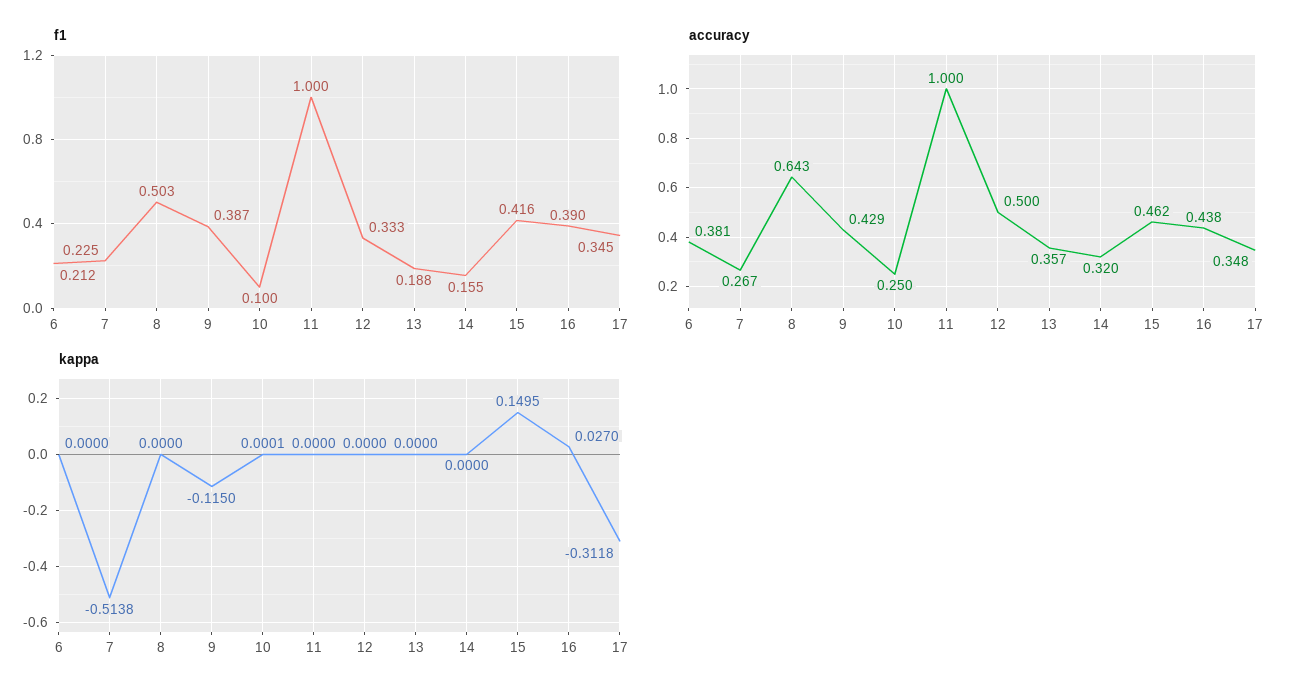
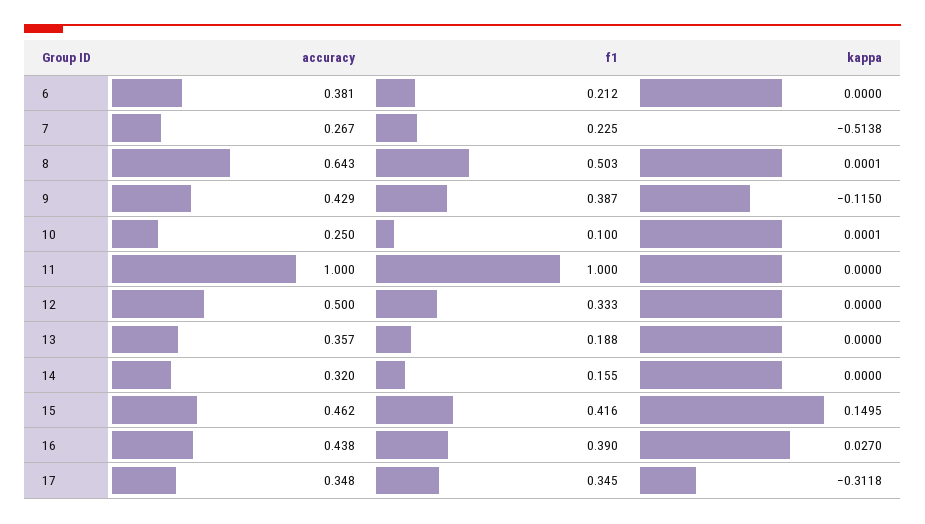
kappa, 8: 0 -> 0.0001

